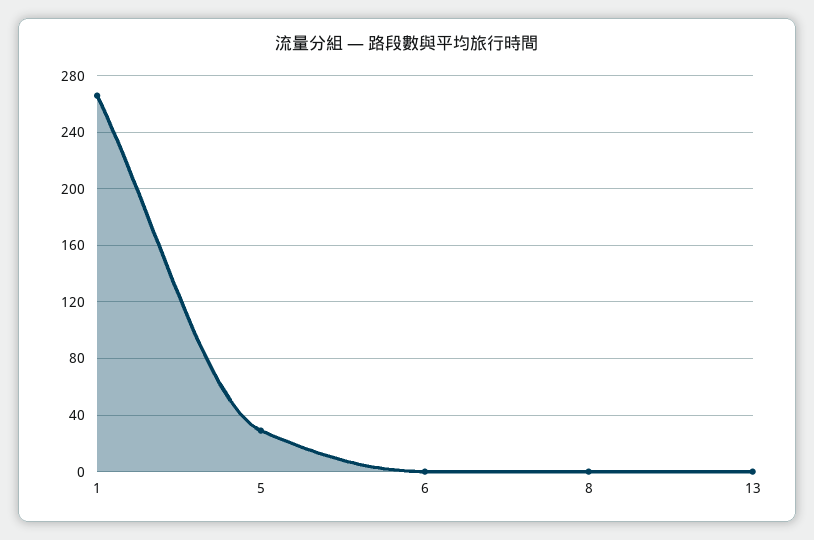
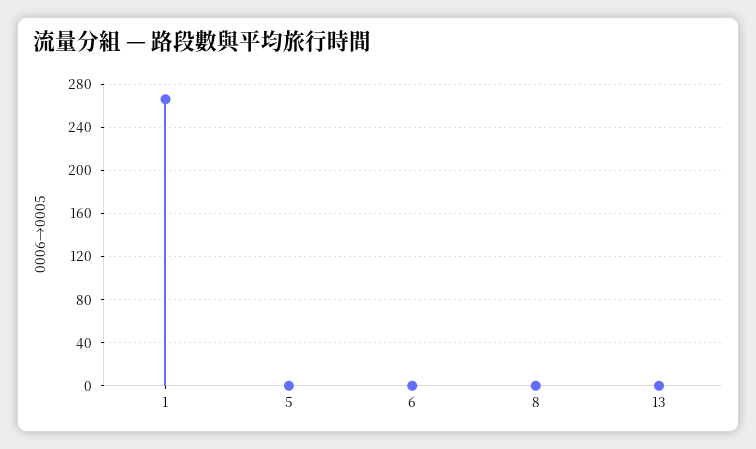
5: 30 -> 0

